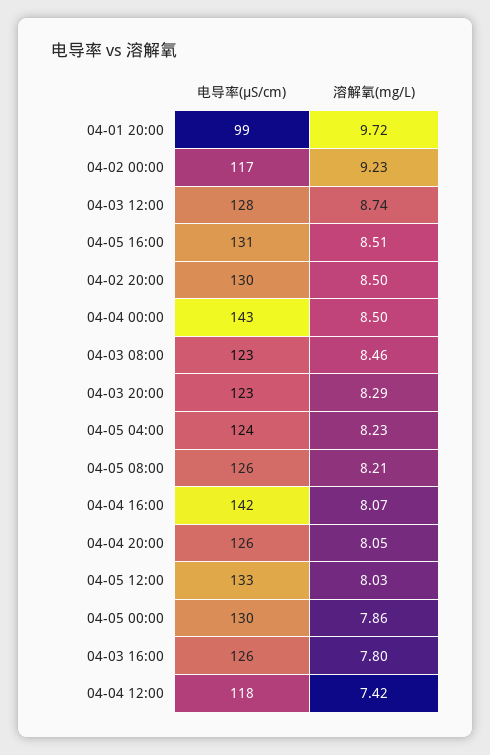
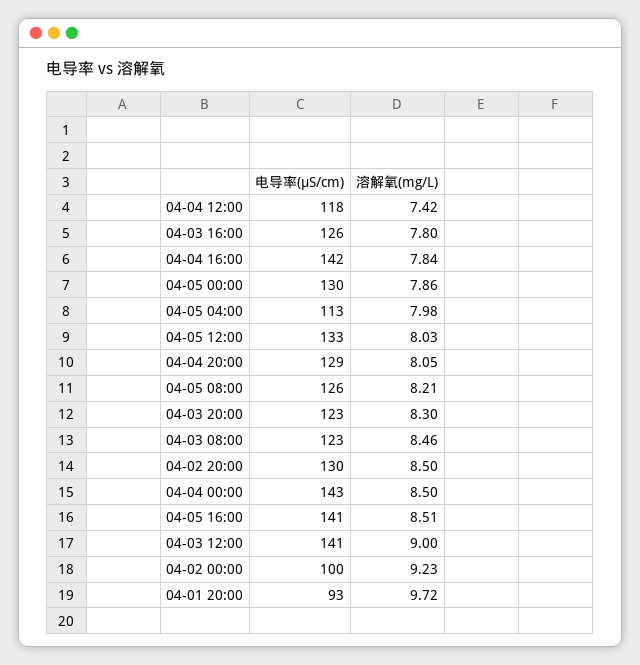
电导率(μS/cm), 04-01 20:00: 99 -> 93
电导率(μS/cm), 04-02 00:00: 117 -> 100
电导率(μS/cm), 04-03 12:00: 128 -> 141
溶解氧(mg/L), 04-03 12:00: 8.74 -> 9
电导率(μS/cm), 04-05 16:00: 131 -> 141
溶解氧(mg/L), 04-03 20:00: 8.29 -> 8.3
电导率(μS/cm), 04-05 04:00: 124 -> 113
溶解氧(mg/L), 04-05 04:00: 8.23 -> 7.98
溶解氧(mg/L), 04-04 16:00: 8.07 -> 7.84
电导率(μS/cm), 04-04 20:00: 126 -> 129

